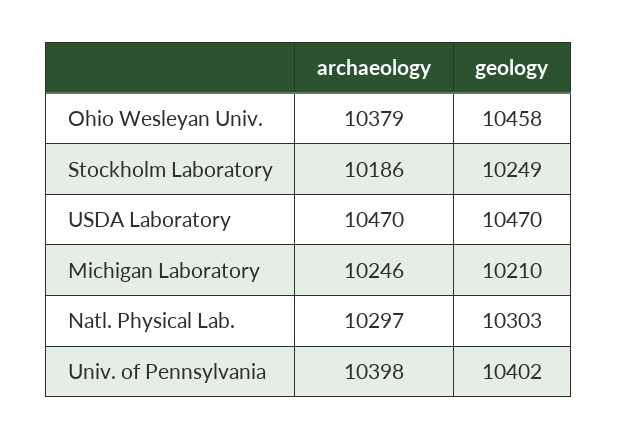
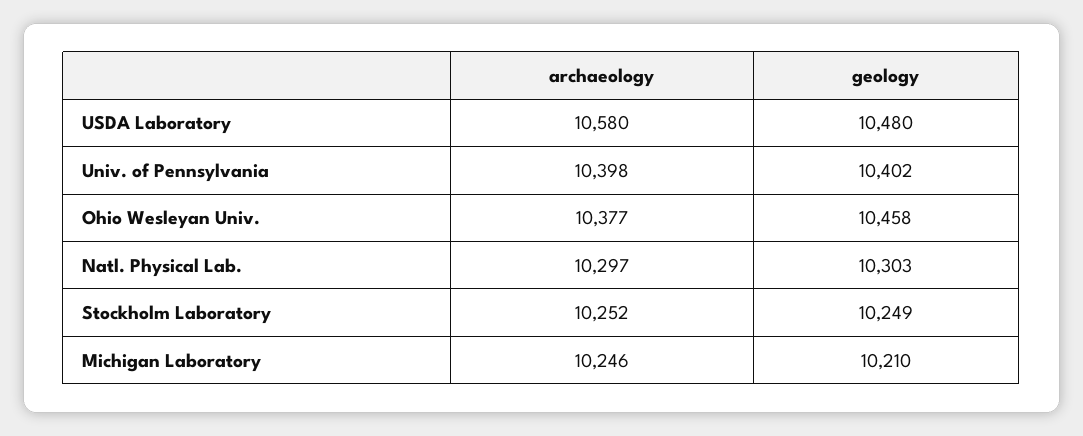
archaeology, Ohio Wesleyan Univ.: 10379 -> 10377
archaeology, Stockholm Laboratory: 10186 -> 10252
archaeology, USDA Laboratory: 10470 -> 10580
geology, USDA Laboratory: 10470 -> 10480

